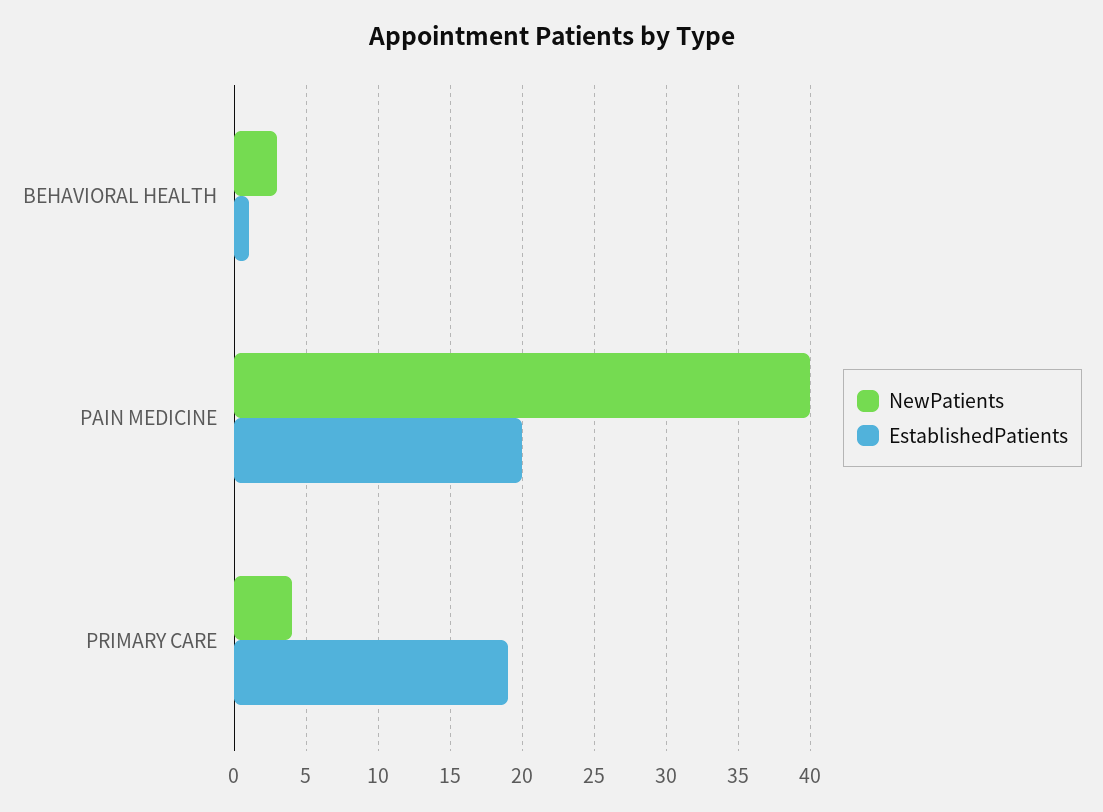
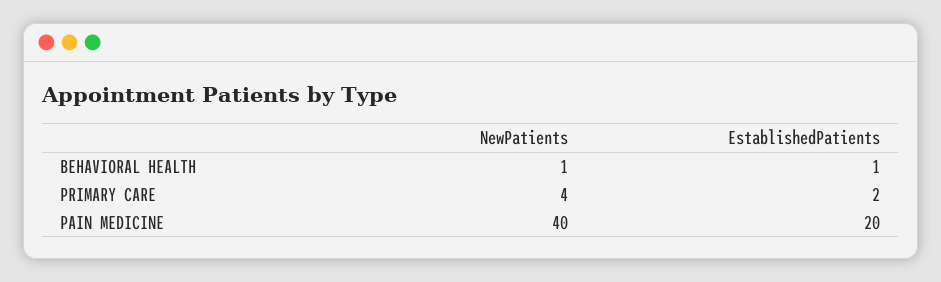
NewPatients, BEHAVIORAL HEALTH: 3 -> 1
EstablishedPatients, PRIMARY CARE: 19 -> 2

